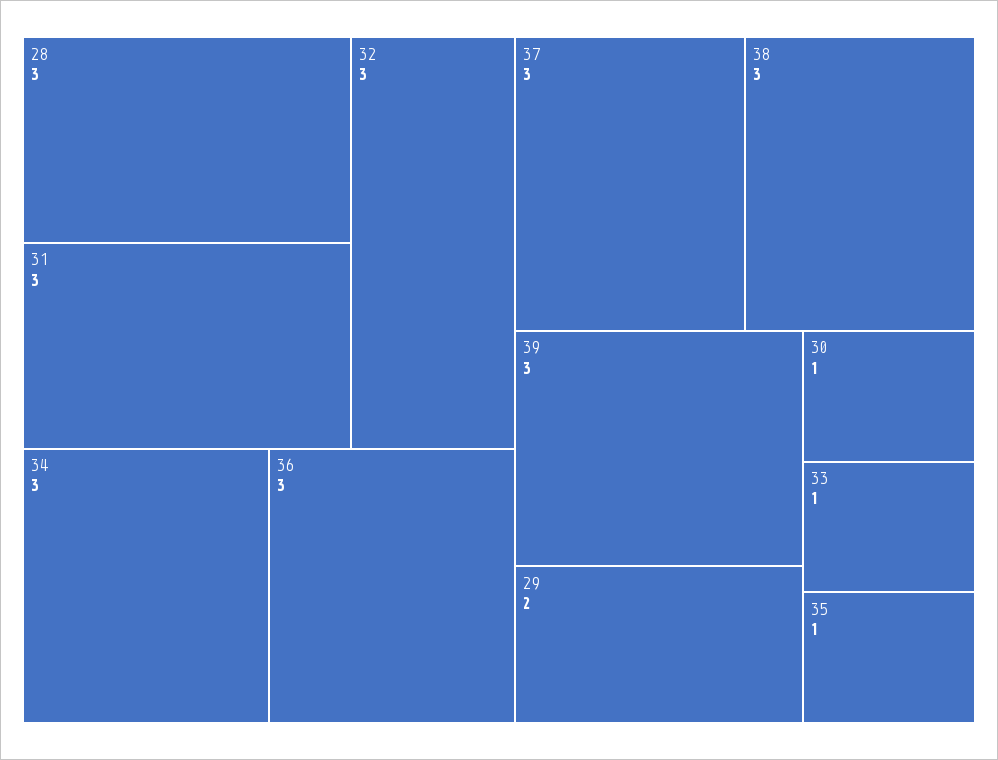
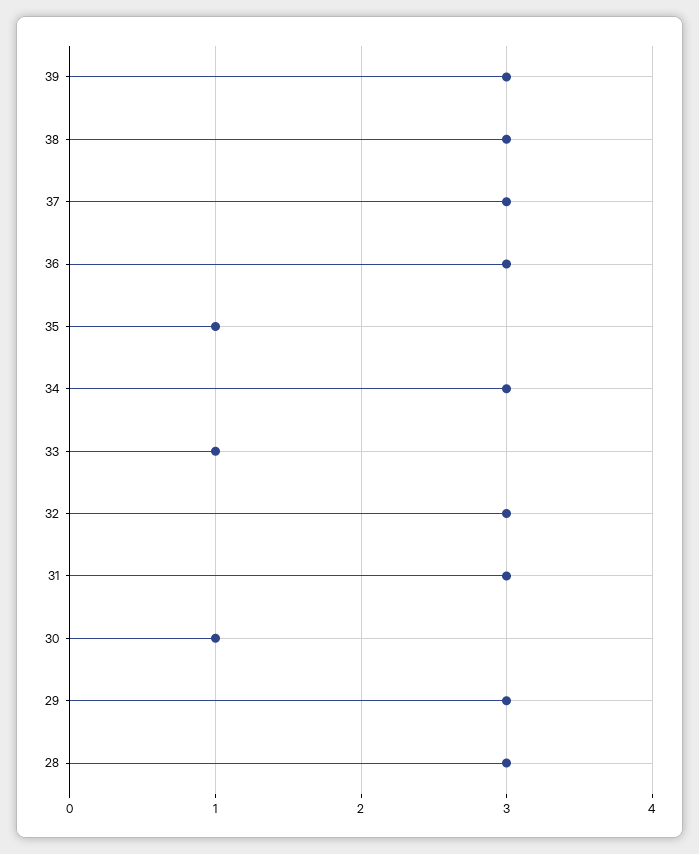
29: 2 -> 3

